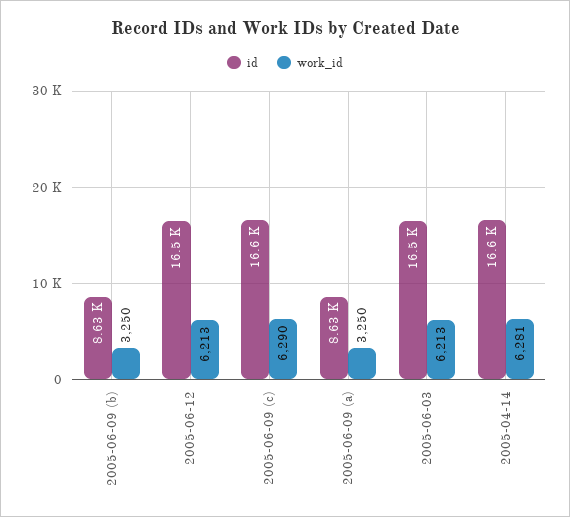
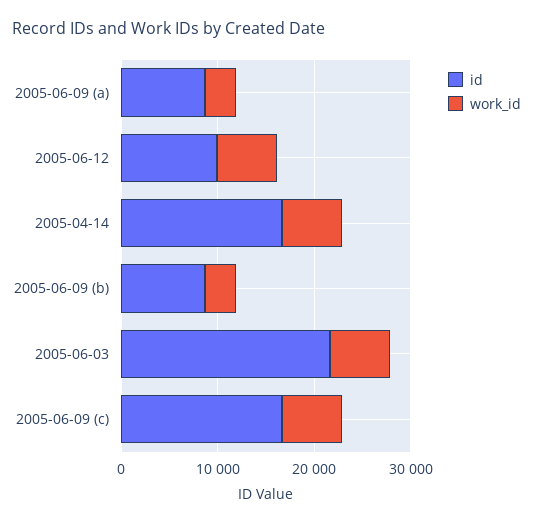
id, 2005-06-12: 16500 -> 10000
id, 2005-06-03: 16500 -> 22000

